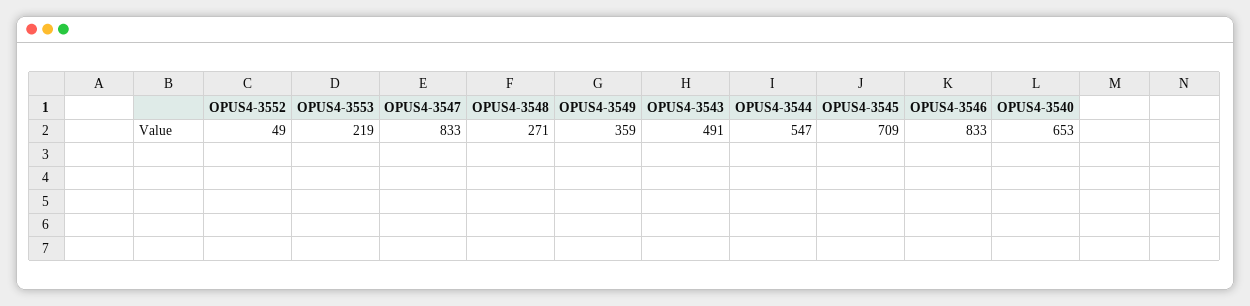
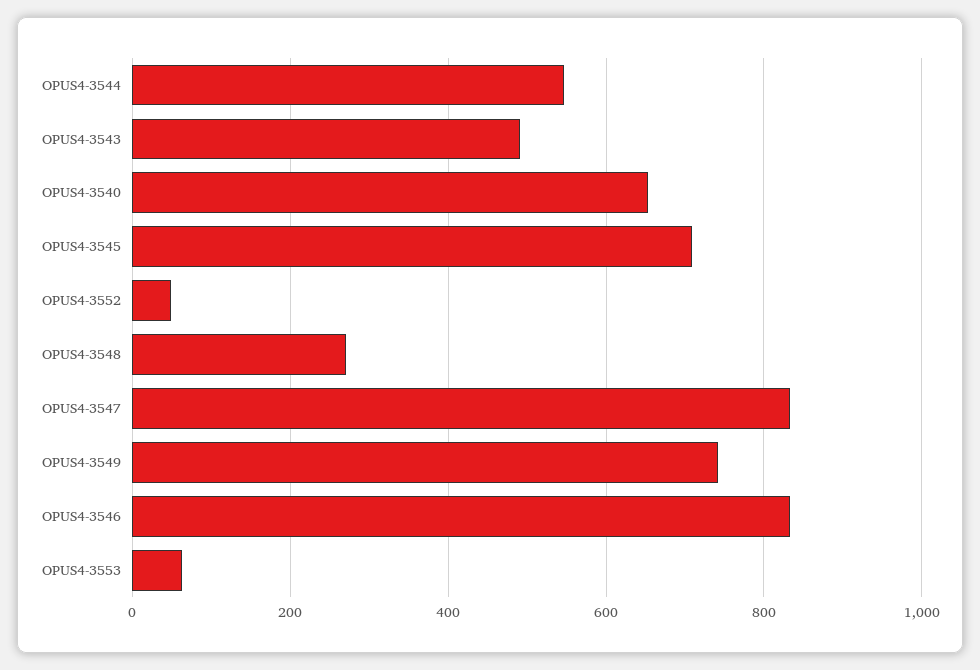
OPUS4-3553: 219 -> 60
OPUS4-3549: 359 -> 740

